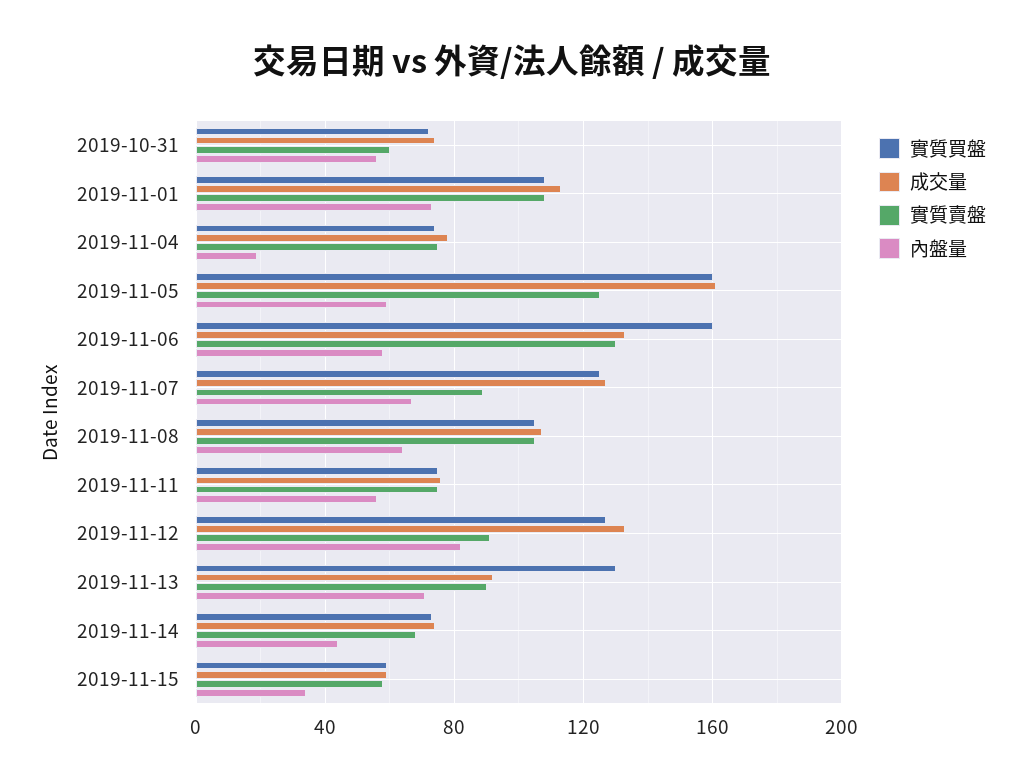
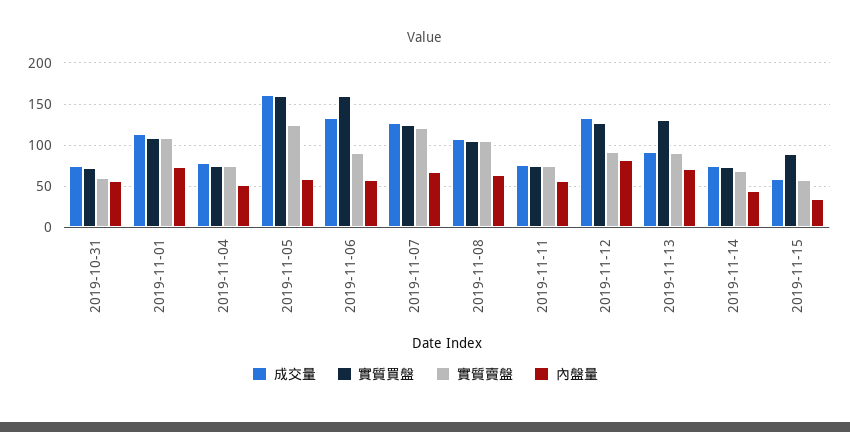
內盤量, 2019-11-04: 20 -> 50
實質賣盤, 2019-11-06: 130 -> 90
實質賣盤, 2019-11-07: 90 -> 120
實質買盤, 2019-11-15: 60 -> 90

